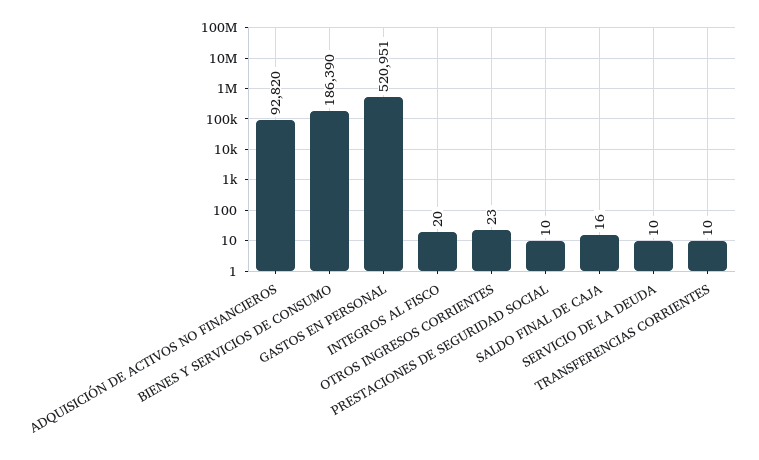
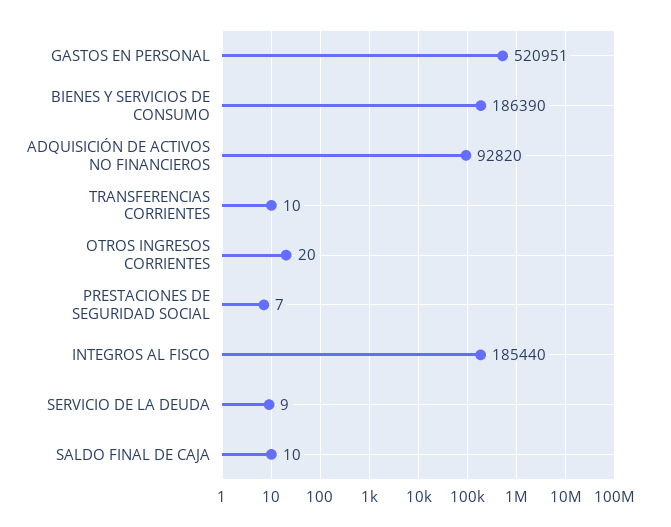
INTEGROS AL FISCO: 20 -> 185440
OTROS INGRESOS CORRIENTES: 23 -> 20
PRESTACIONES DE SEGURIDAD SOCIAL: 10 -> 7
SALDO FINAL DE CAJA: 16 -> 10
SERVICIO DE LA DEUDA: 10 -> 9

